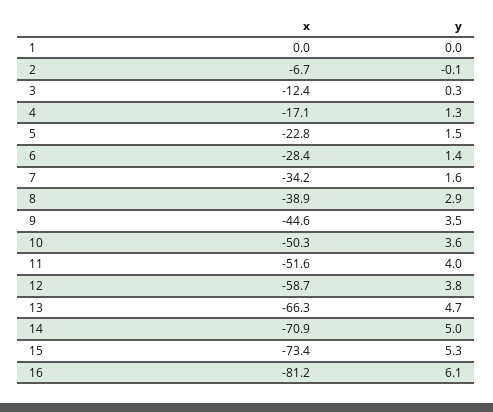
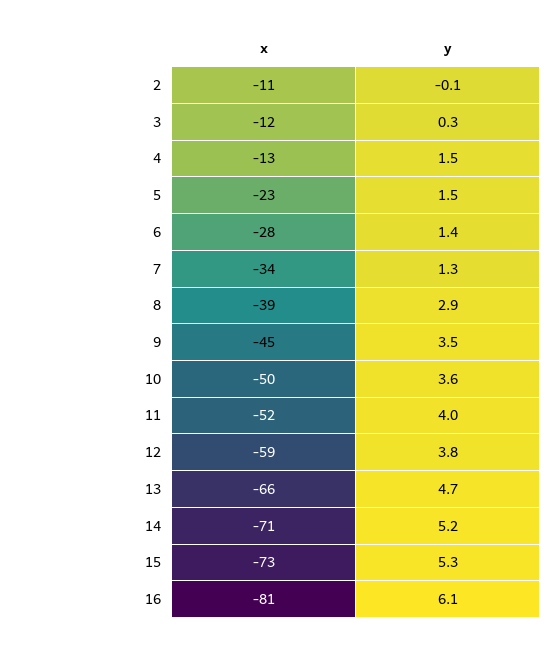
x, 1: 0 -> none
y, 1: 0 -> none
x, 2: -6.7 -> -11
x, 4: -17.1 -> -13
y, 4: 1.3 -> 1.5
y, 7: 1.6 -> 1.3
y, 14: 5 -> 5.2

